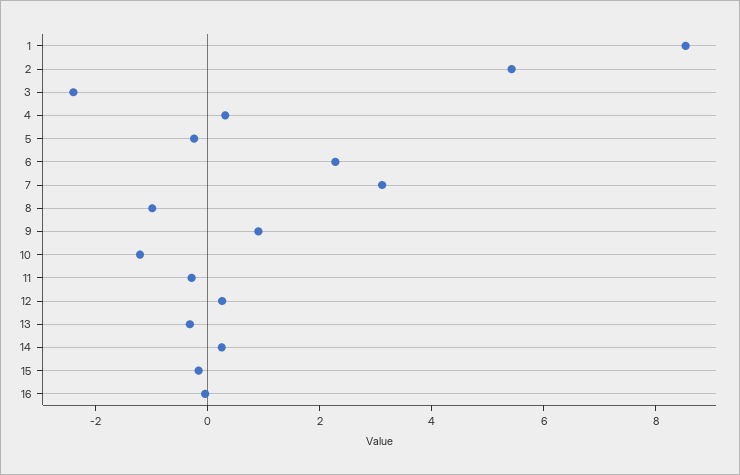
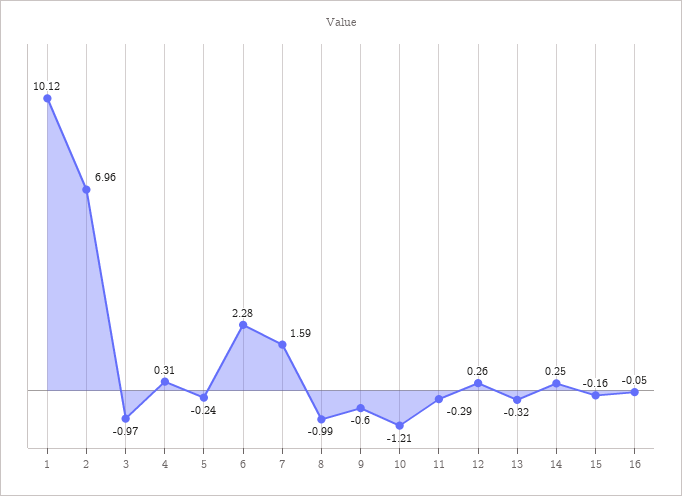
1: 8.5 -> 10.12
2: 5.5 -> 6.96
3: -2.5 -> -0.97
7: 3 -> 1.59
9: 1 -> -0.6

